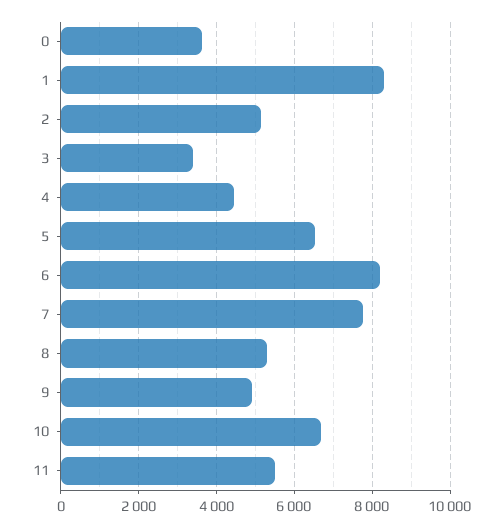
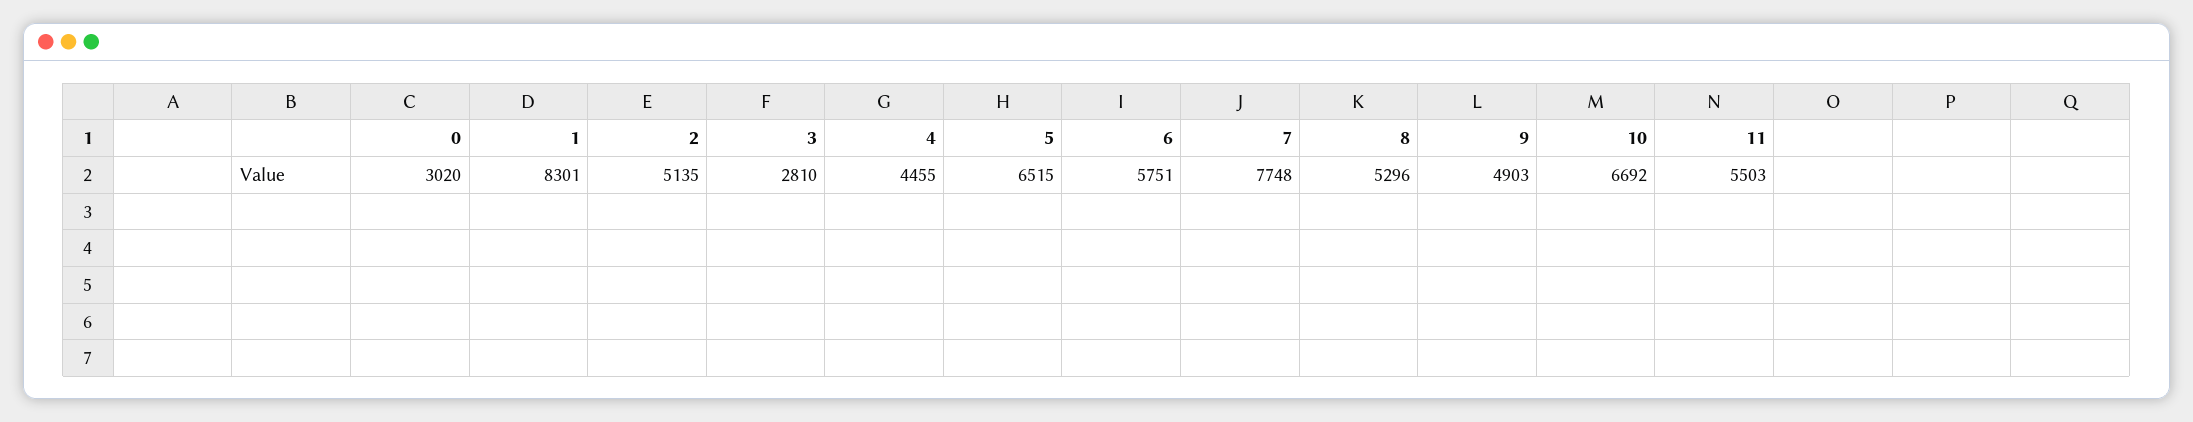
0: 3600 -> 3020
3: 3400 -> 2810
6: 8200 -> 5751

